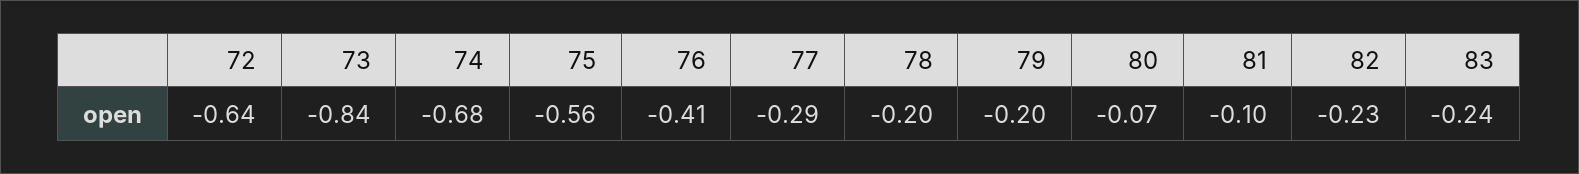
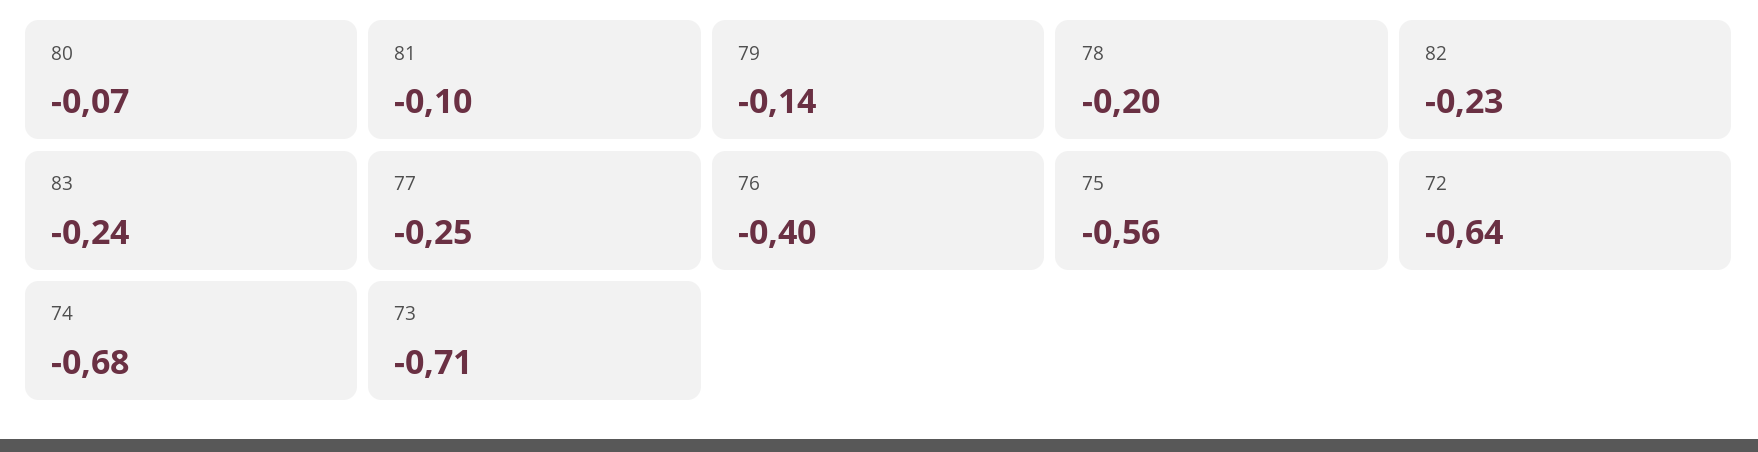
73: -0.84 -> -0.71
76: -0.41 -> -0.4
77: -0.29 -> -0.25
79: -0.2 -> -0.14

